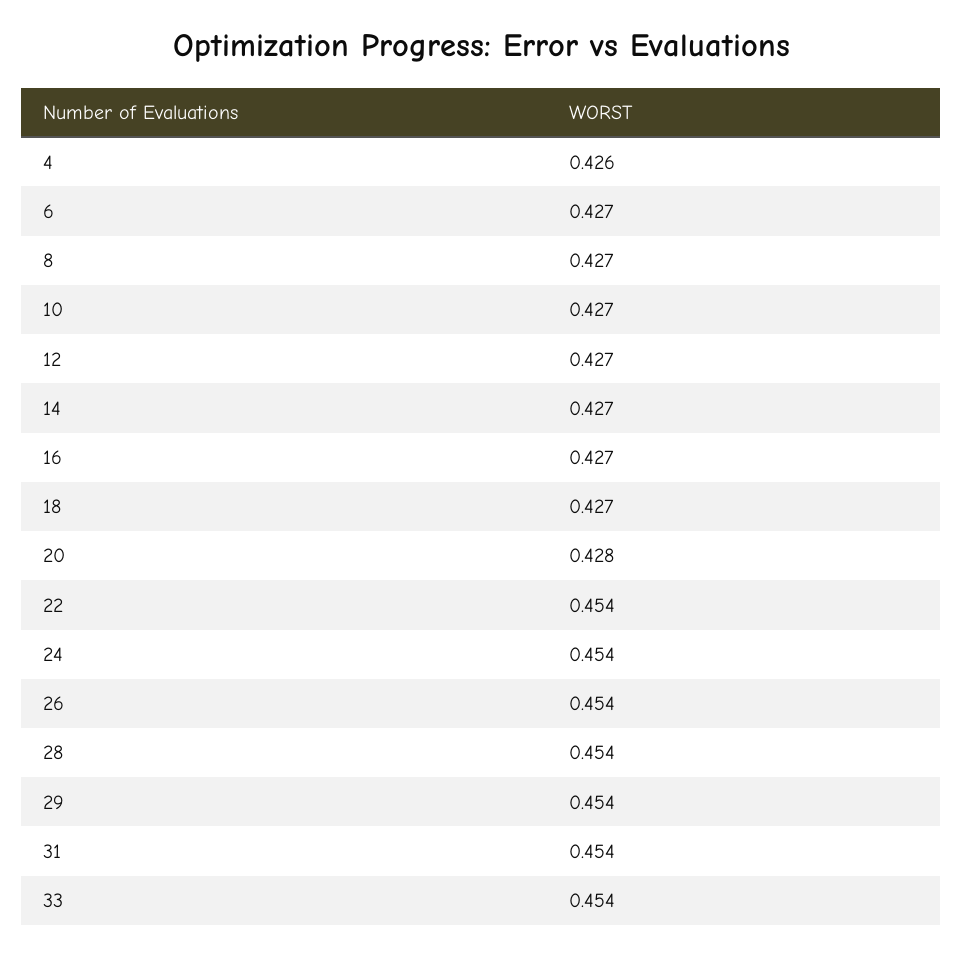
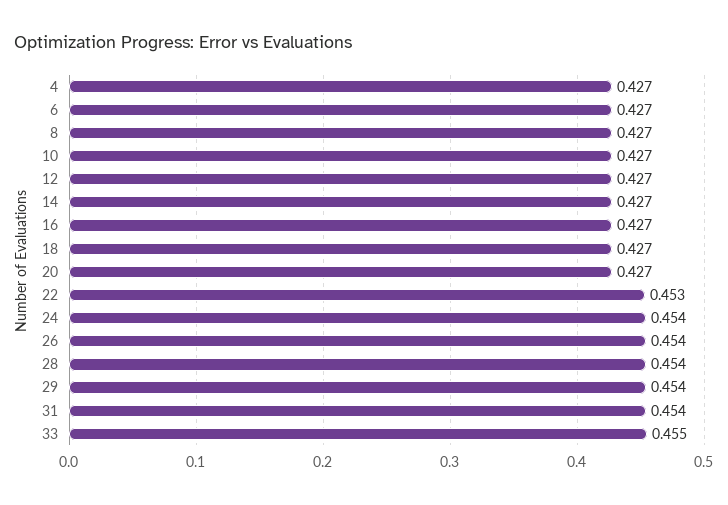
4: 0.426 -> 0.427
20: 0.428 -> 0.427
22: 0.454 -> 0.453
33: 0.454 -> 0.455

